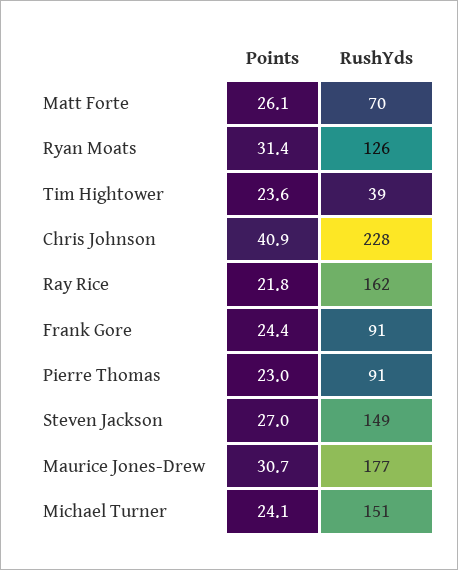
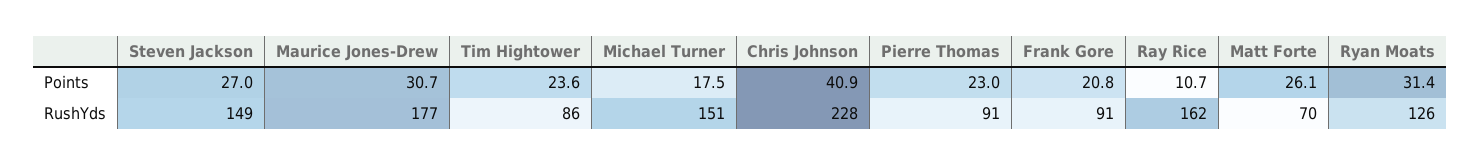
RushYds, Tim Hightower: 39 -> 86
Points, Ray Rice: 21.8 -> 10.7
Points, Frank Gore: 24.4 -> 20.8
Points, Michael Turner: 24.1 -> 17.5

